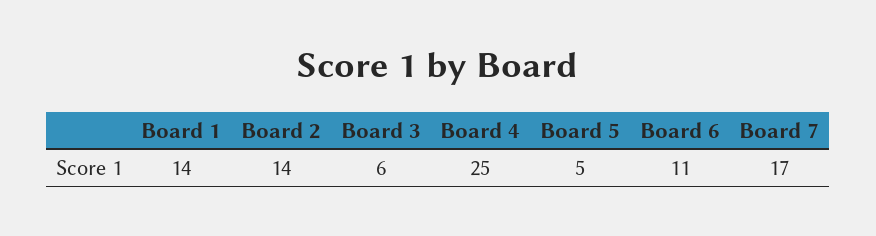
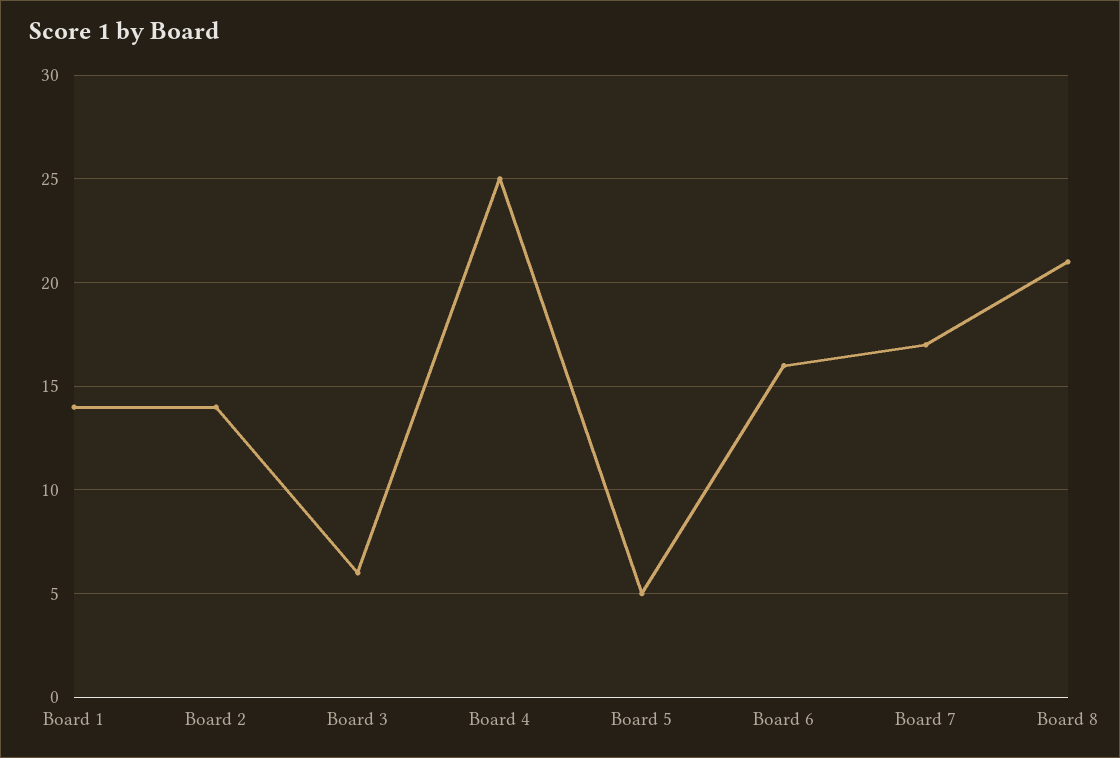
Board 6: 11 -> 16
Board 8: none -> 21

